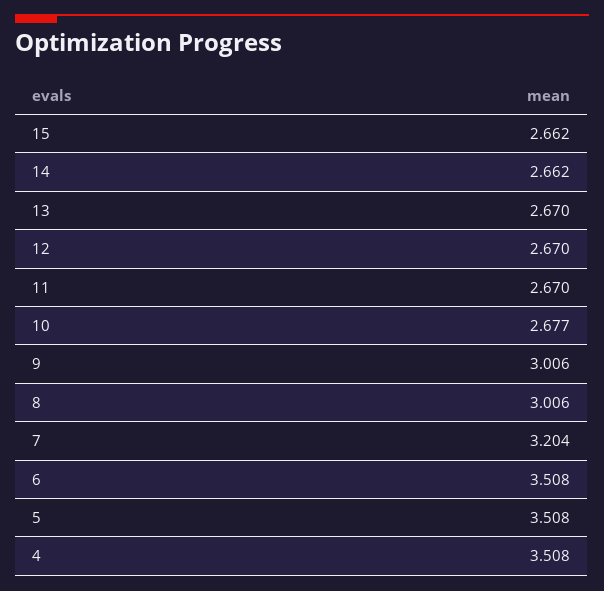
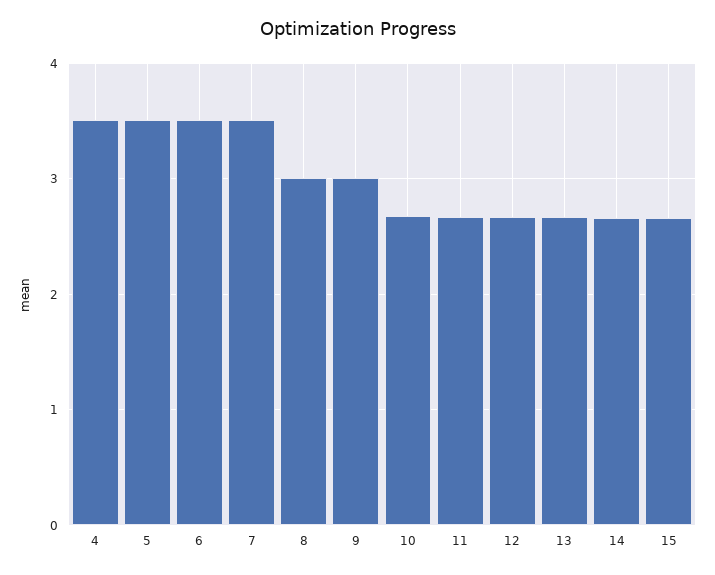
7: 3.204 -> 3.5

